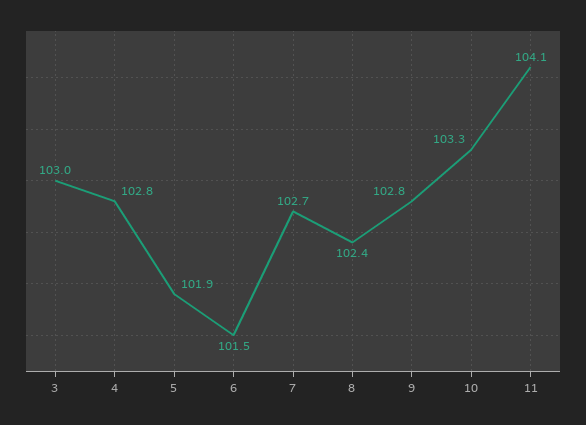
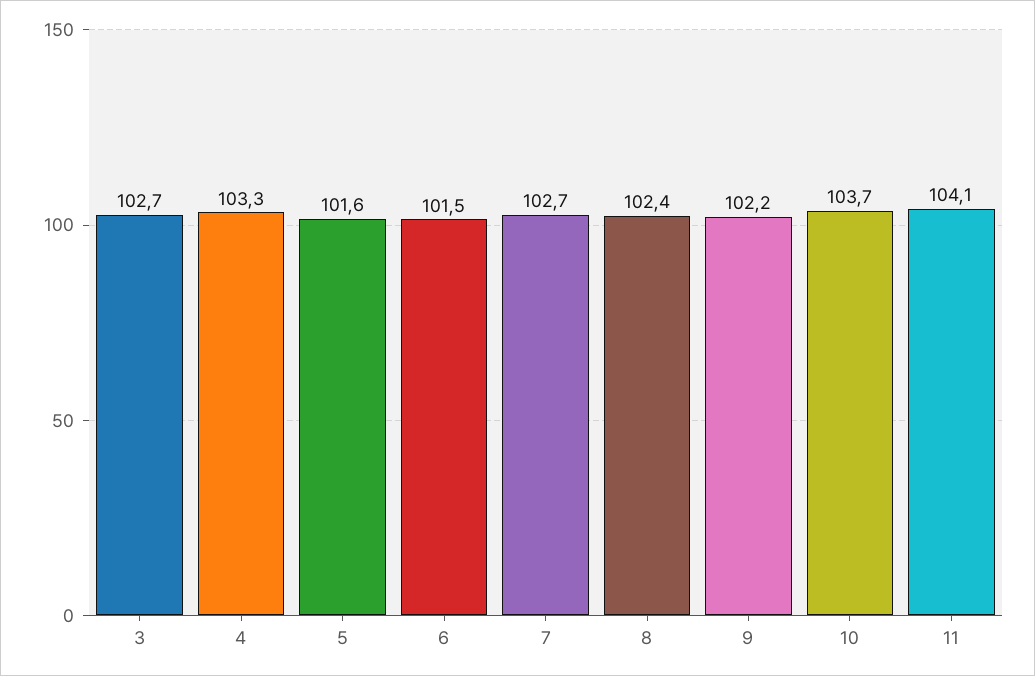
3: 103 -> 102.7
4: 102.8 -> 103.3
5: 101.9 -> 101.6
9: 102.8 -> 102.2
10: 103.3 -> 103.7

